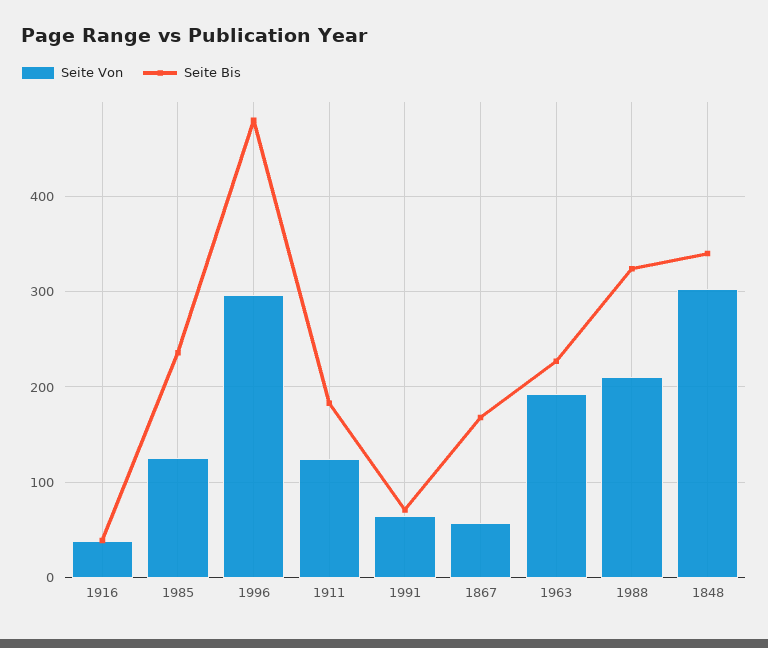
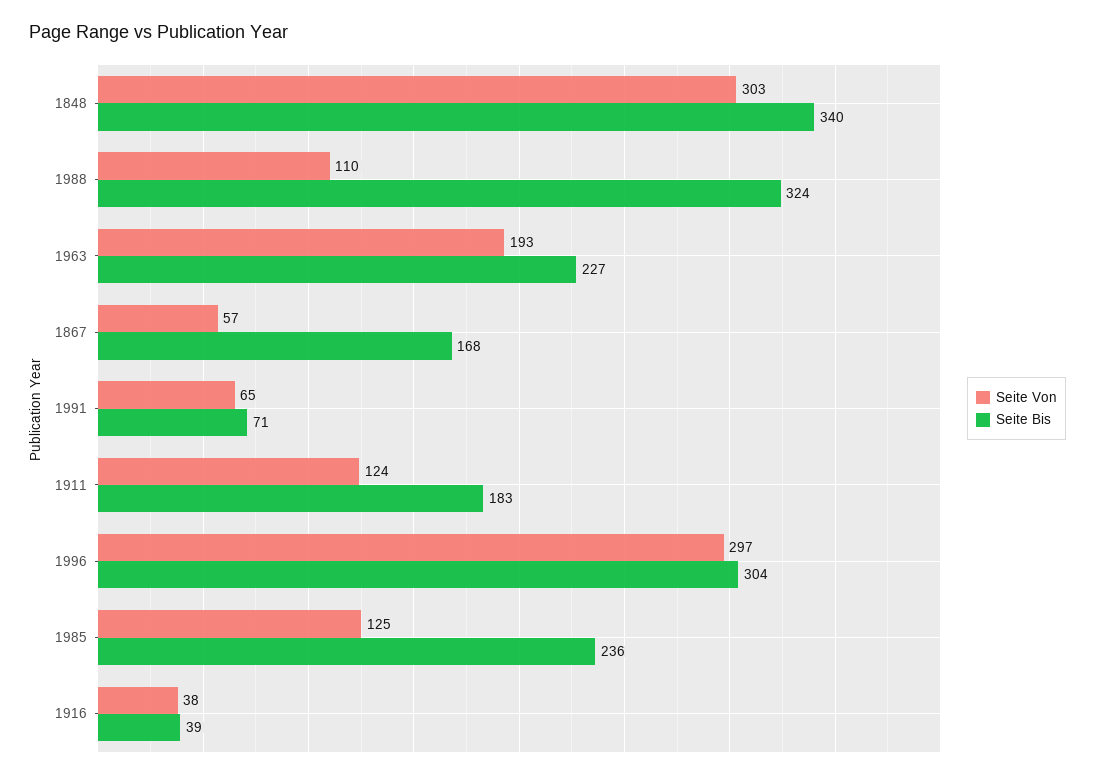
Seite Bis, 1996: 480 -> 304
Seite Von, 1988: 210 -> 110

